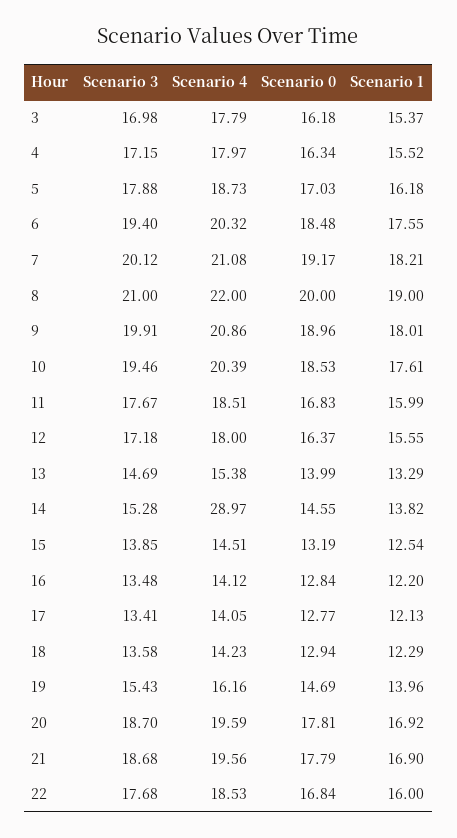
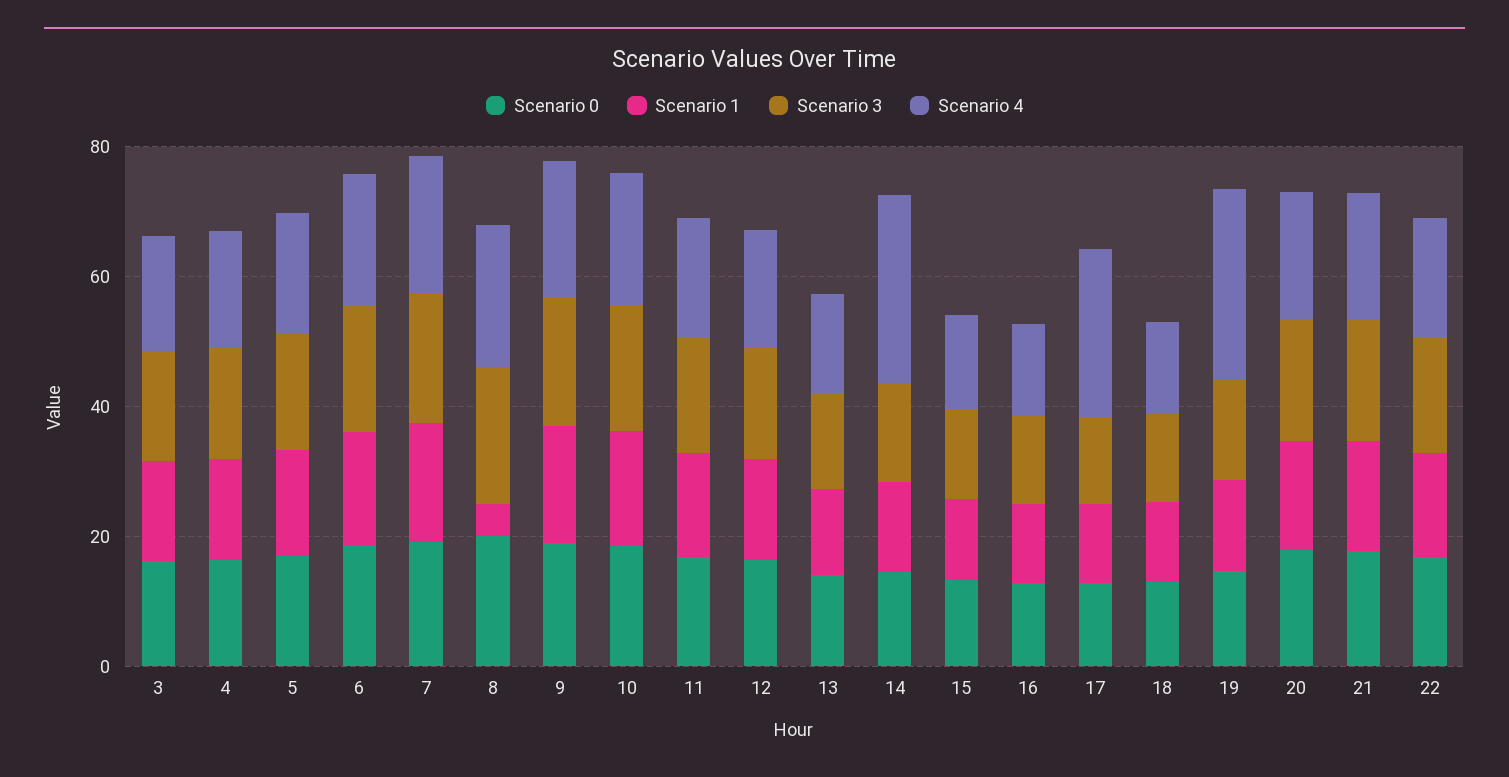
Scenario 1, 8: 19 -> 5
Scenario 4, 17: 14.05 -> 25
Scenario 4, 19: 16.16 -> 30

